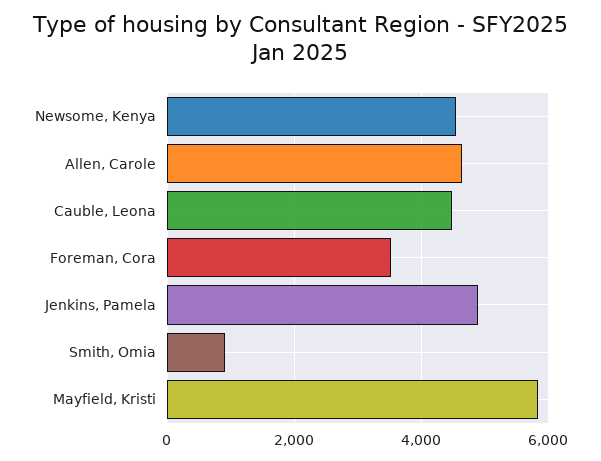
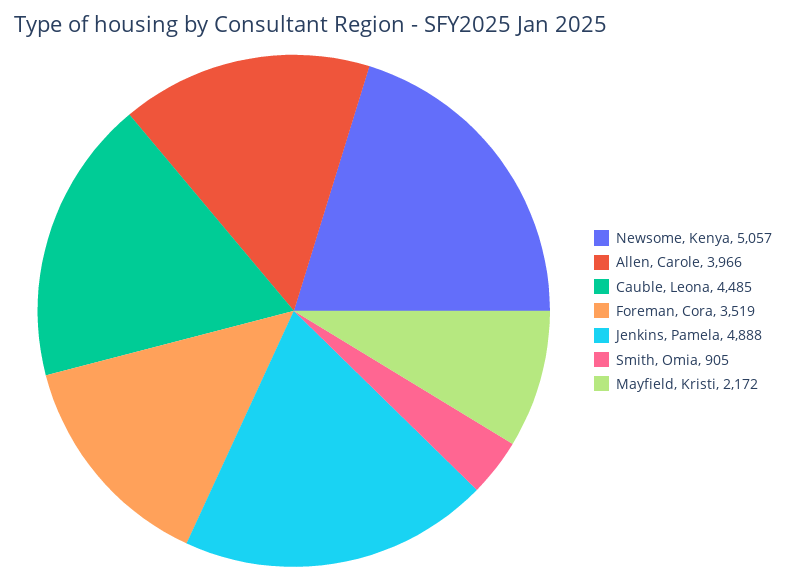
Newsome, Kenya: 4600 -> 5057
Allen, Carole: 4600 -> 3966
Mayfield, Kristi: 5800 -> 2172

